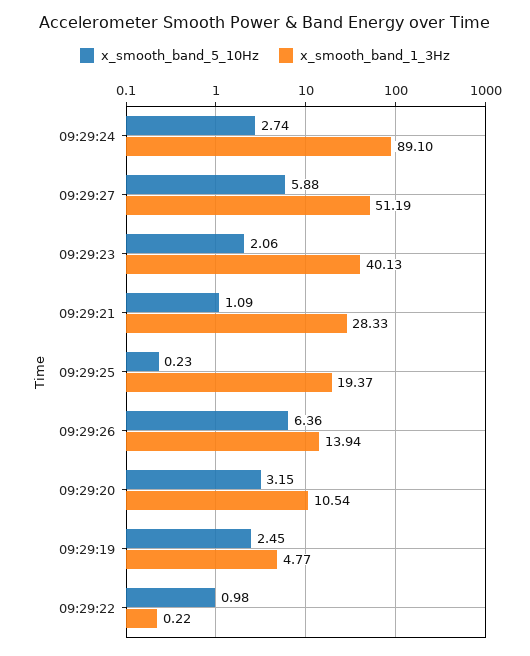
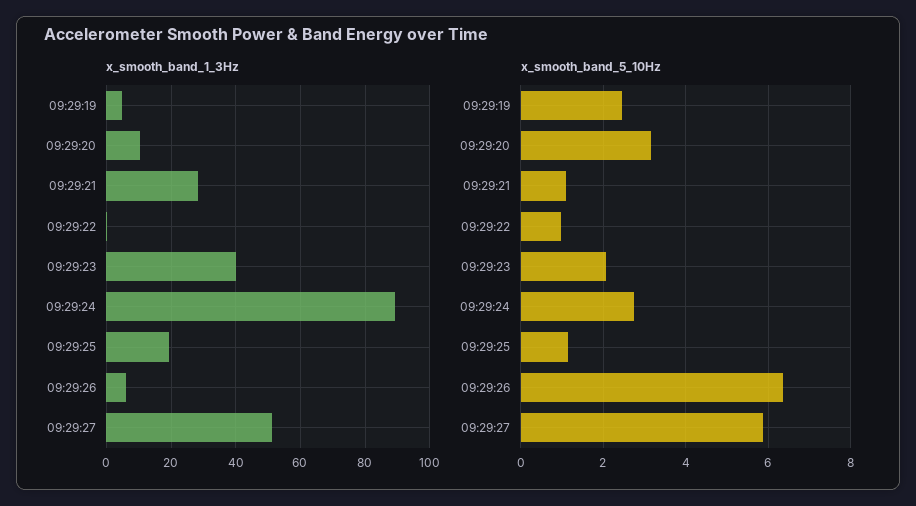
x_smooth_band_5_10Hz, 09:29:25: 0.23 -> 1.2
x_smooth_band_1_3Hz, 09:29:26: 13.94 -> 6

